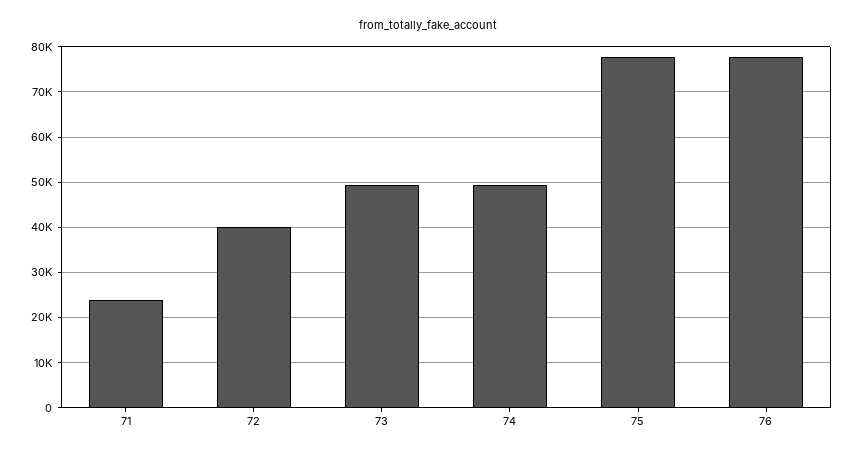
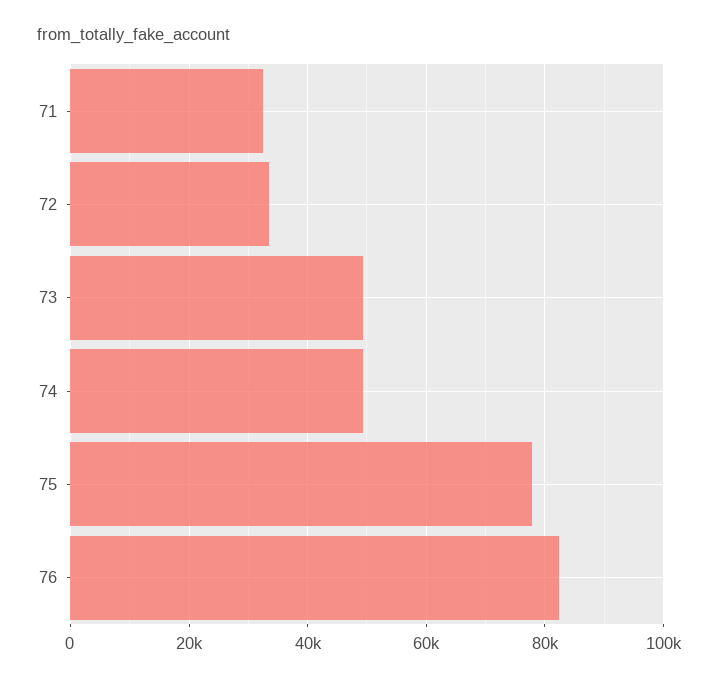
71: 24000 -> 32000
72: 40000 -> 34000
76: 78000 -> 82000

